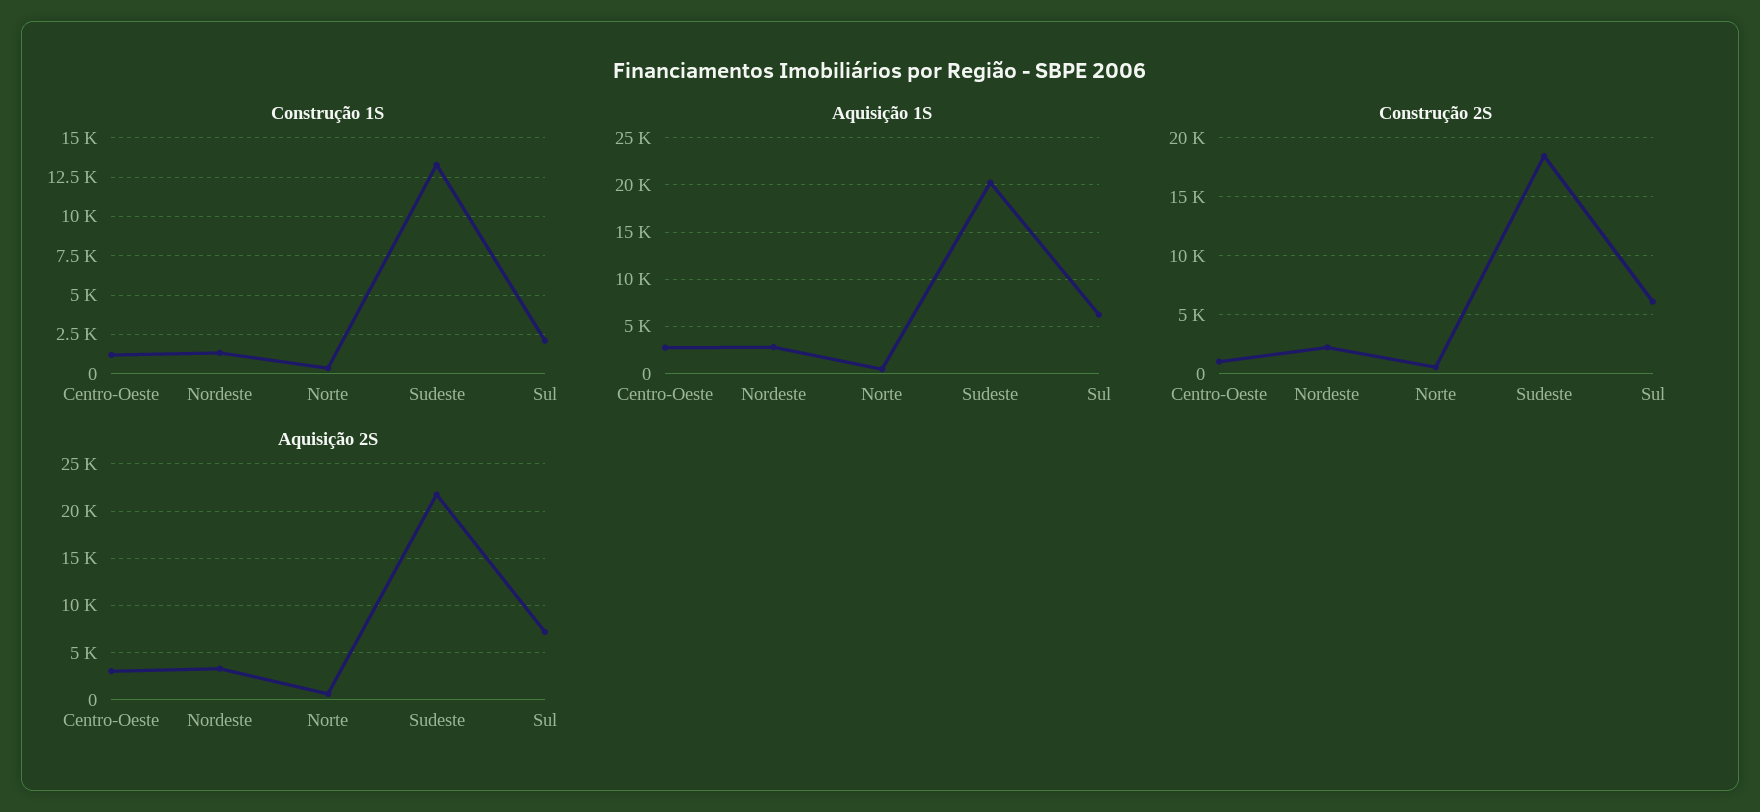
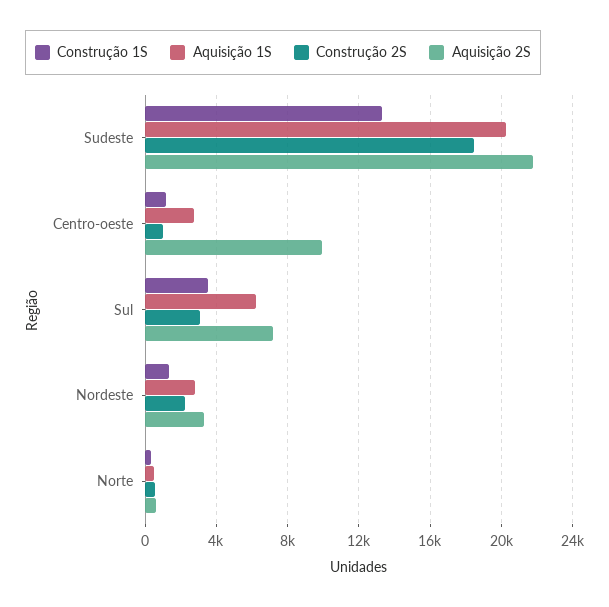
Construção 1S, Sul: 2000 -> 3500
Construção 2S, Sul: 6000 -> 3000
Aquisição 2S, Centro-Oeste: 3000 -> 10000

